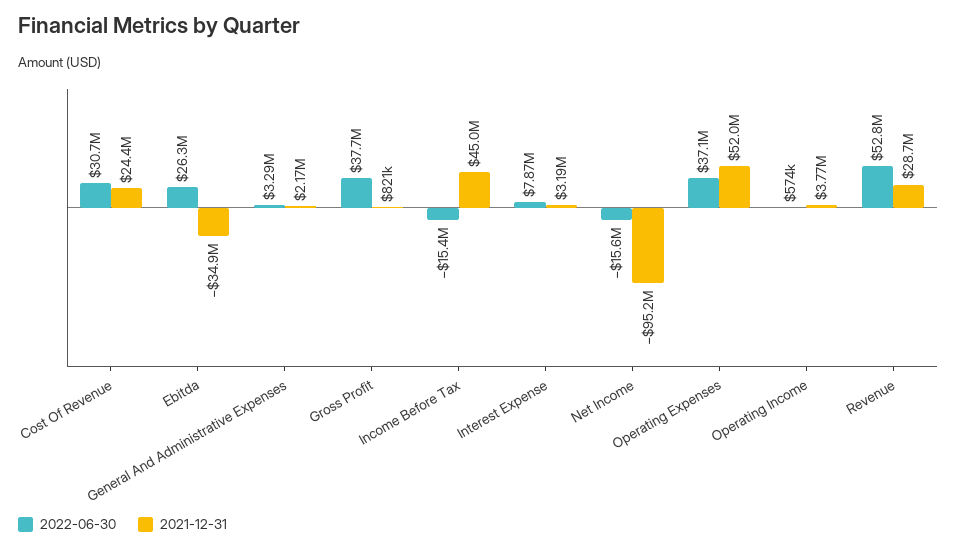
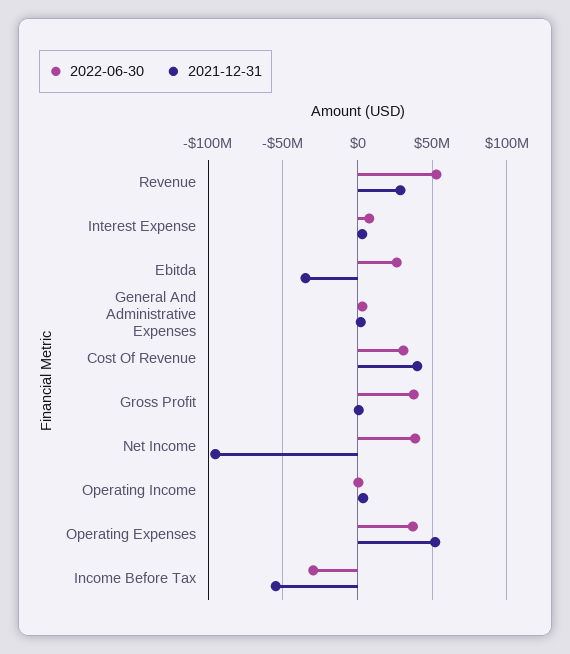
2021-12-31, Cost Of Revenue: 24400000 -> 40000000
2022-06-30, Income Before Tax: -15400000 -> -30000000
2021-12-31, Income Before Tax: 45000000 -> -55000000
2022-06-30, Net Income: -15600000 -> 40000000

